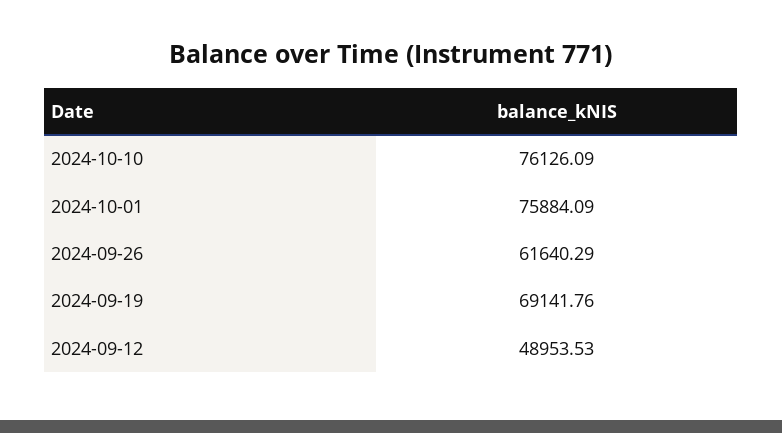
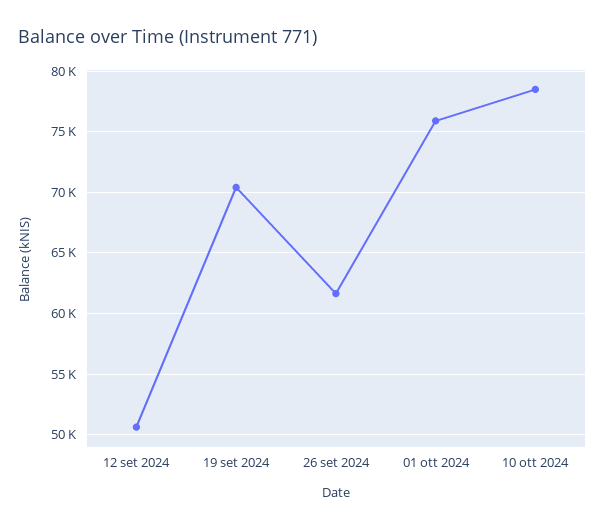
2024-10-10: 76126.09 -> 78500
2024-09-19: 69141.76 -> 70500
2024-09-12: 48953.53 -> 50500

